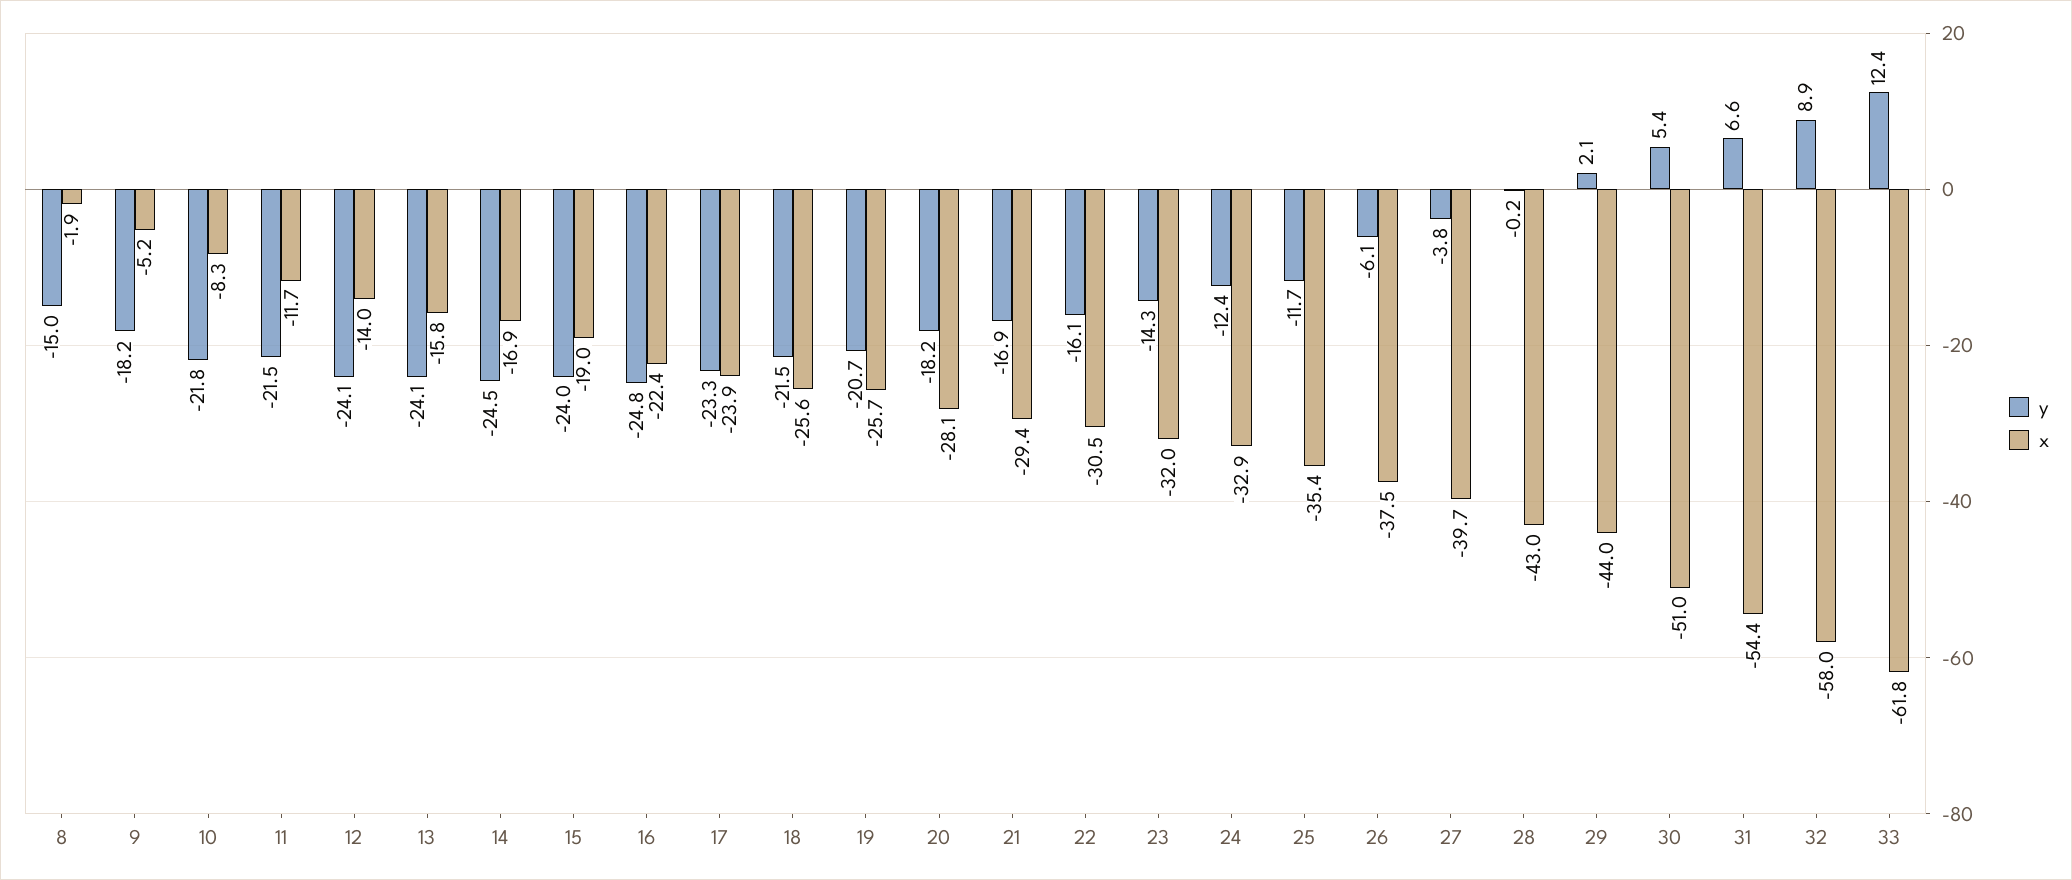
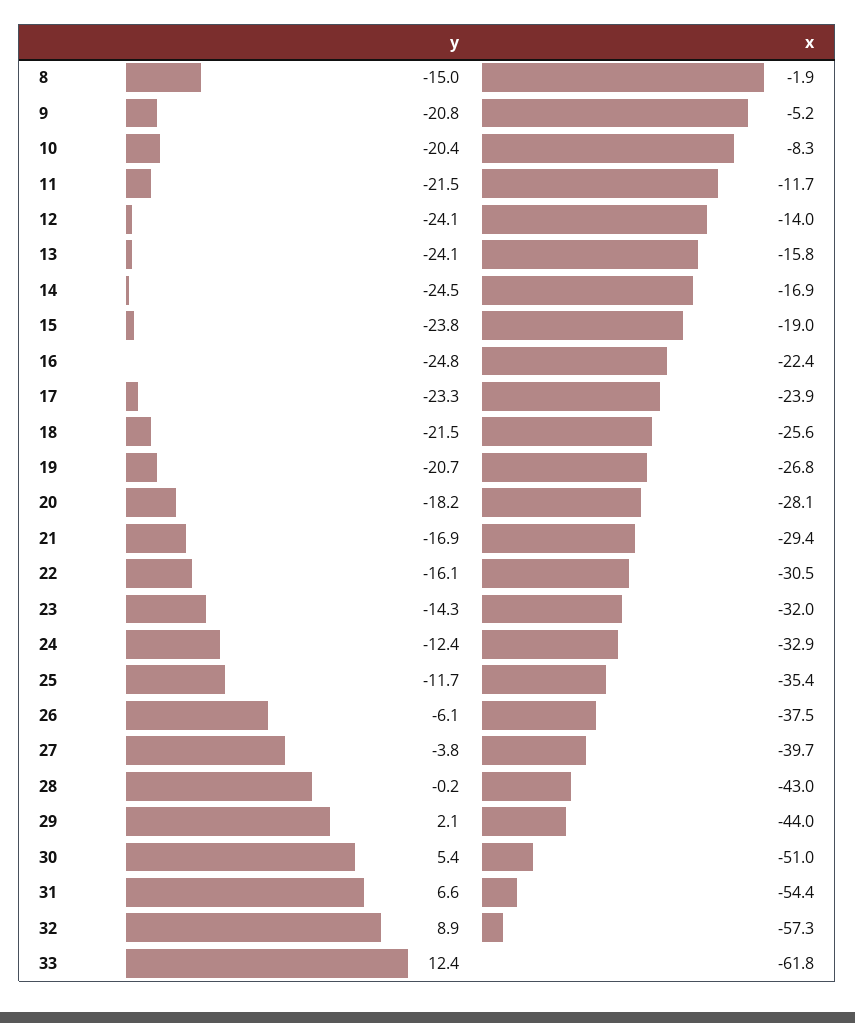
y, 9: -18.2 -> -20.8
y, 10: -21.8 -> -20.4
y, 15: -24 -> -23.8
x, 19: -25.7 -> -26.8
x, 32: -58 -> -57.3

